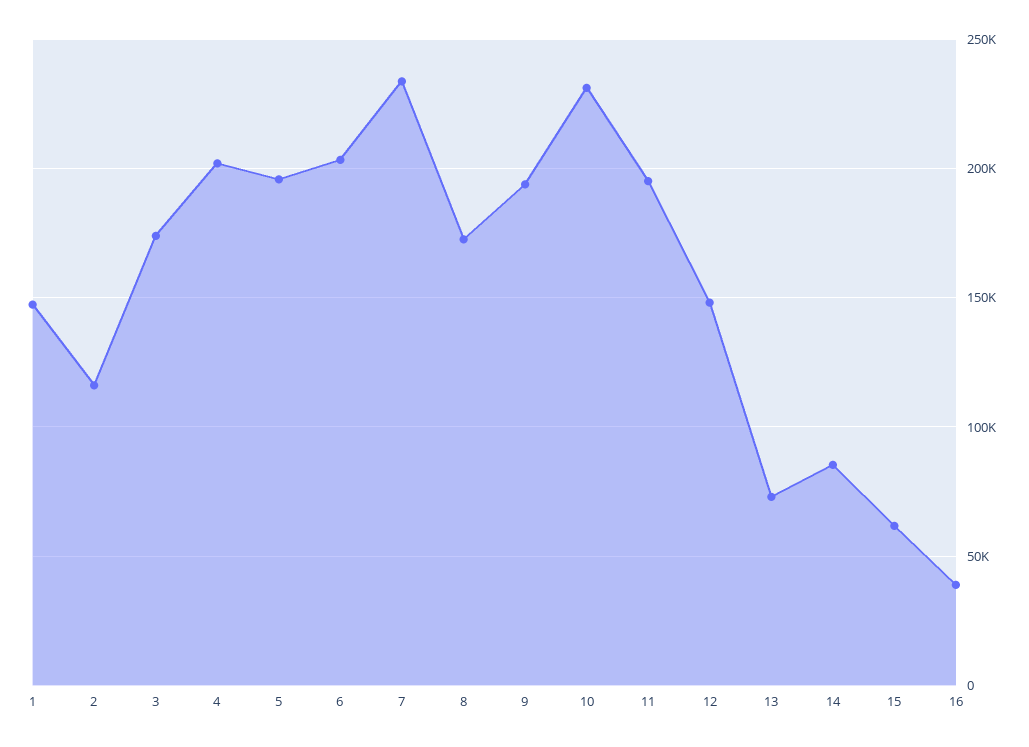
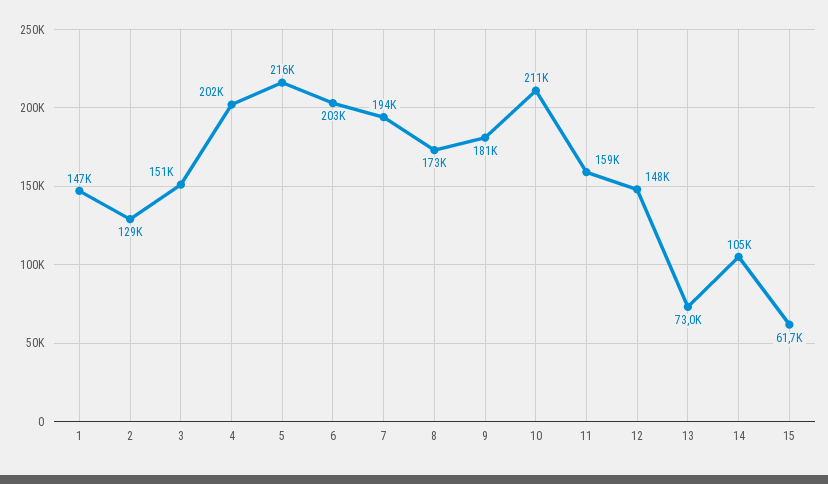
2: 115000 -> 129000
3: 175000 -> 151000
5: 195000 -> 216000
7: 235000 -> 194000
9: 195000 -> 181000
10: 230000 -> 211000
11: 195000 -> 159000
14: 85000 -> 105000
16: 40000 -> none

